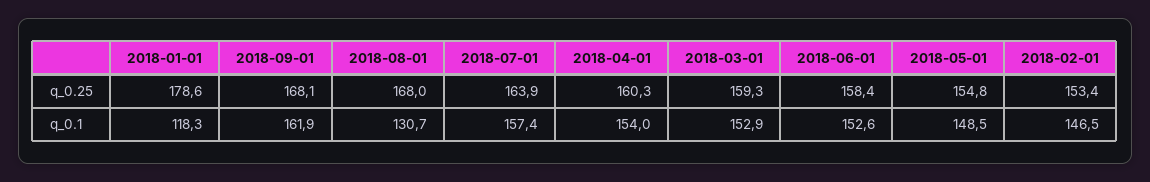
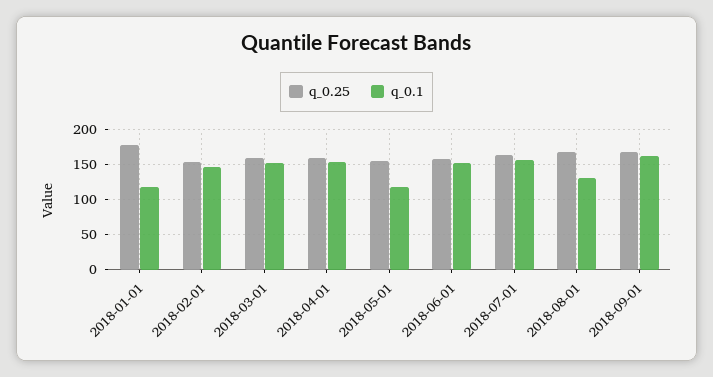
q_0.1, 2018-05-01: 148.5 -> 120

